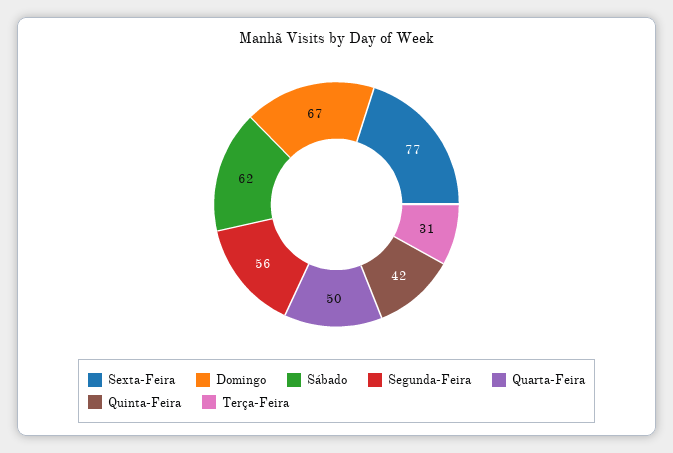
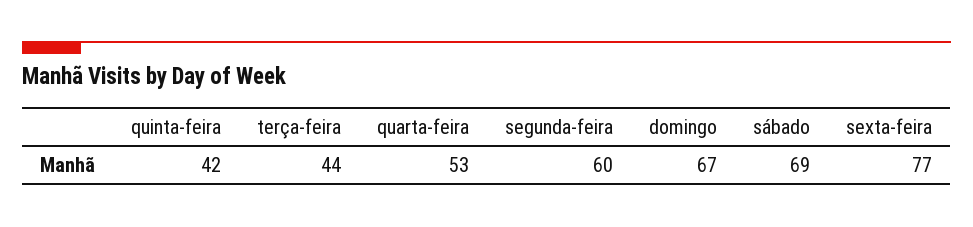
Sábado: 62 -> 69
Segunda-Feira: 56 -> 60
Quarta-Feira: 50 -> 53
Terça-Feira: 31 -> 44

